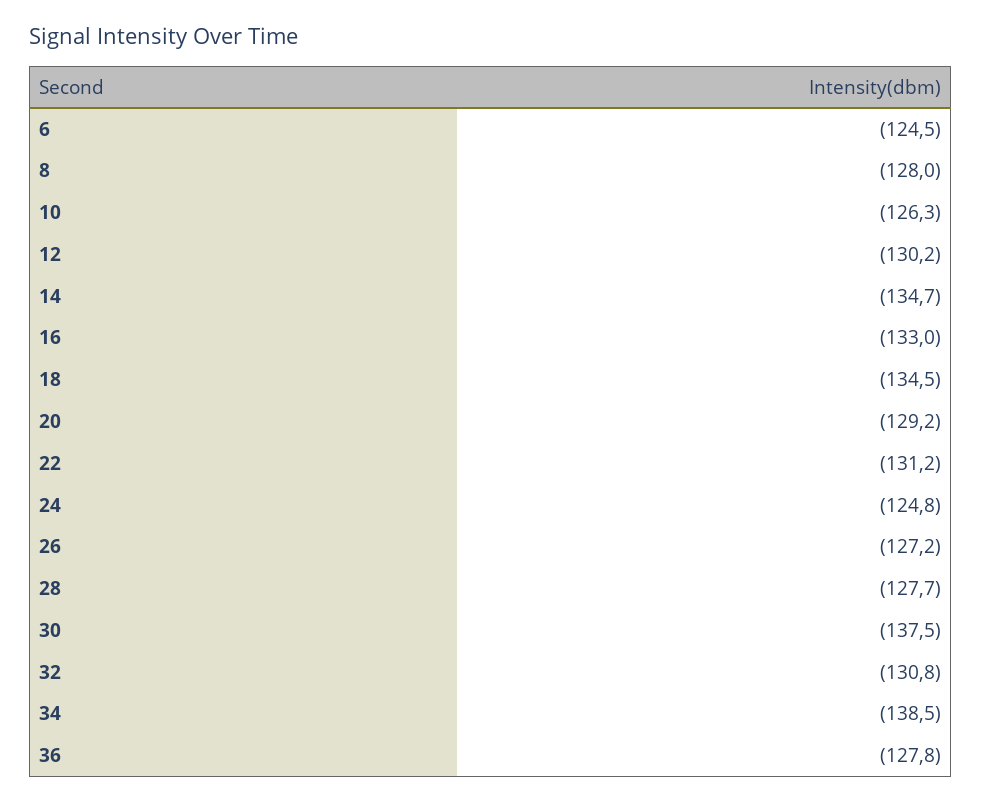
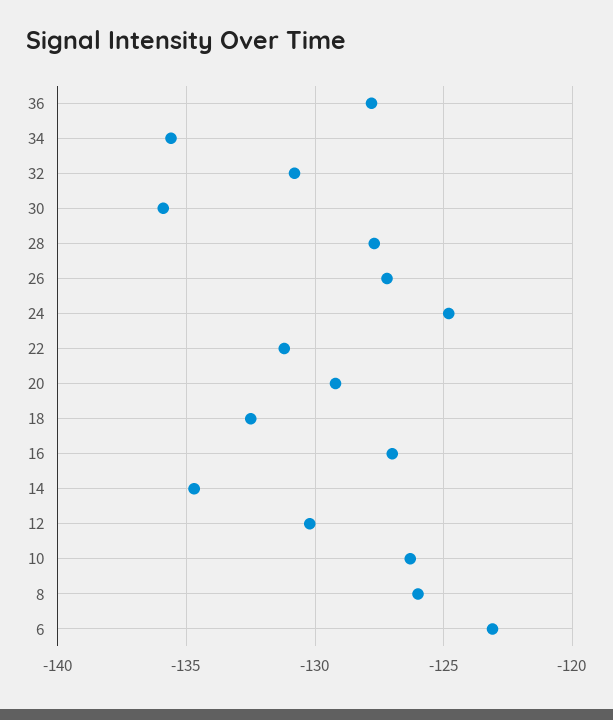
6: -124.5 -> -123
8: -128 -> -126
16: -133 -> -127
18: -134.5 -> -132.5
30: -137.5 -> -136
34: -138.5 -> -135.5

